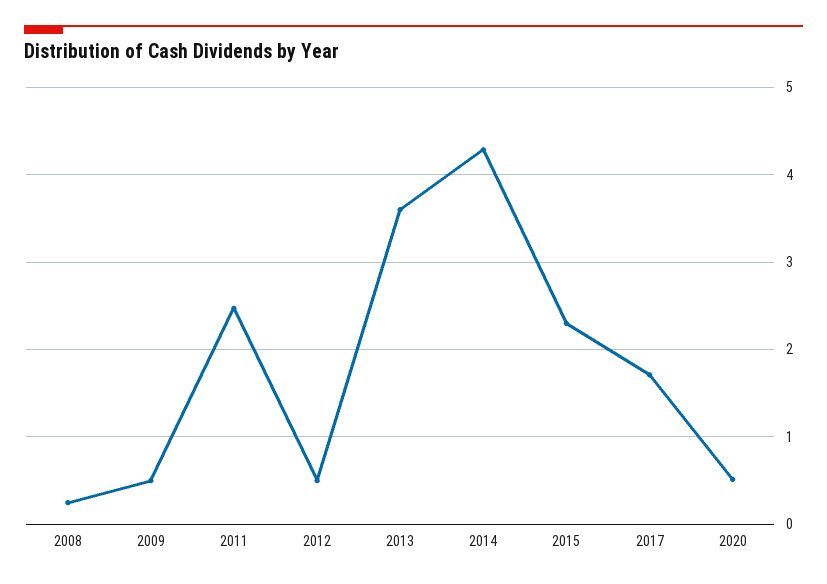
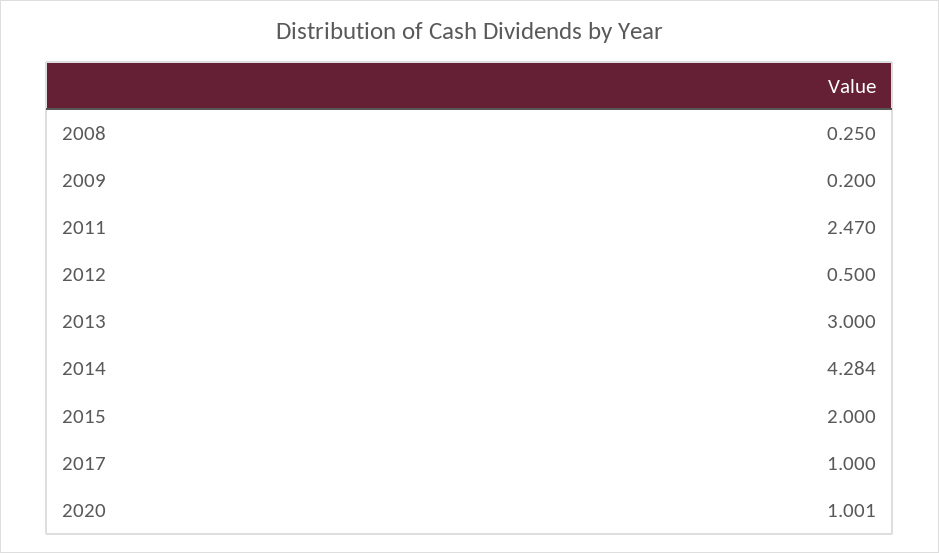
2009: 0.5 -> 0.2
2013: 3.6 -> 3
2015: 2.3 -> 2
2017: 1.7 -> 1
2020: 0.5 -> 1.001

